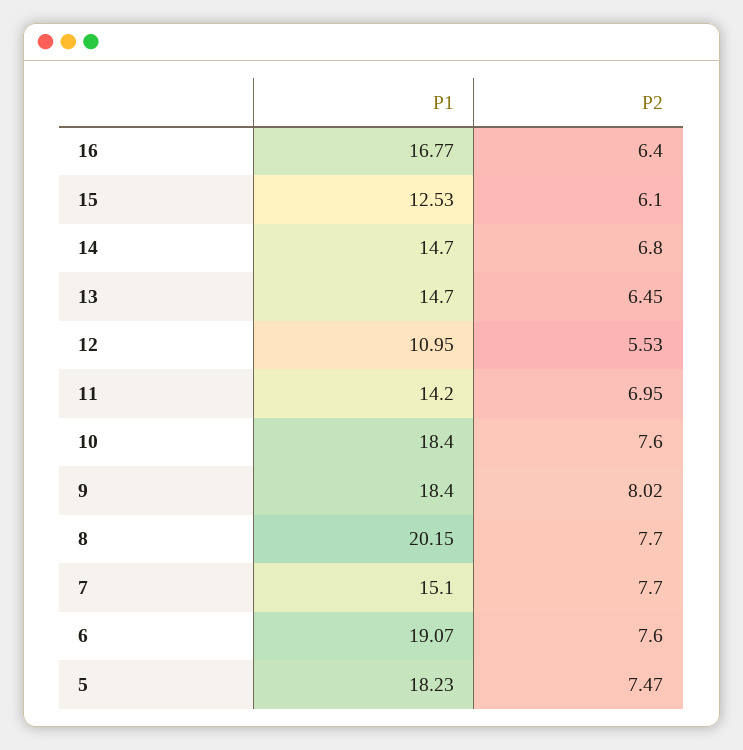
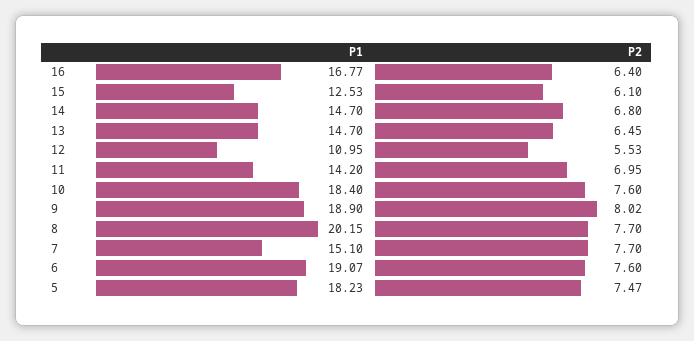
P1, 9: 18.4 -> 18.9

